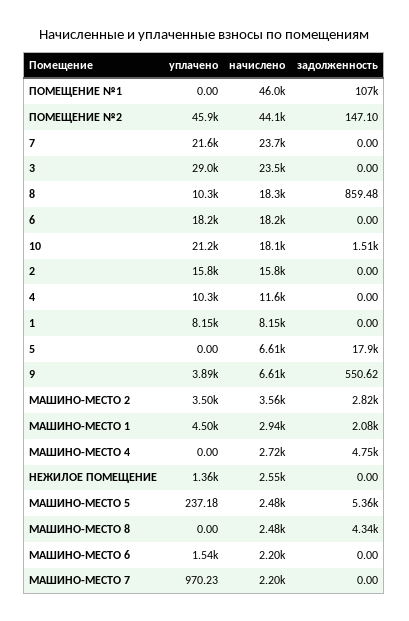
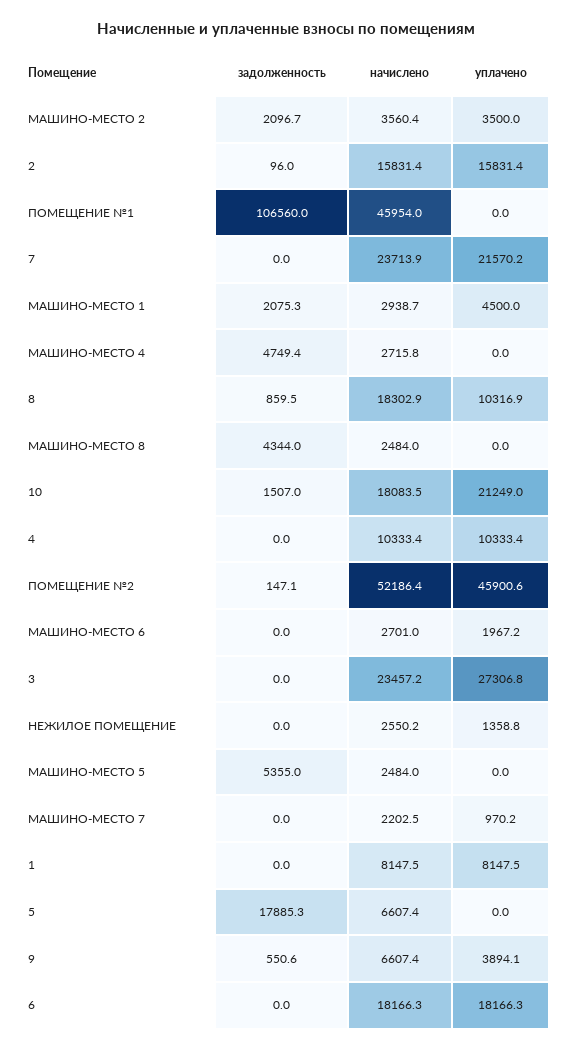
начислено, ПОМЕЩЕНИЕ №2: 44100 -> 52186.4
уплачено, 3: 29000 -> 27306.8
задолженность, 2: 0 -> 96
начислено, 4: 11600 -> 10333.4
задолженность, МАШИНО-МЕСТО 2: 2820 -> 2096.7
уплачено, МАШИНО-МЕСТО 5: 237.18 -> 0
уплачено, МАШИНО-МЕСТО 6: 1540 -> 1967.2
начислено, МАШИНО-МЕСТО 6: 2200 -> 2701

